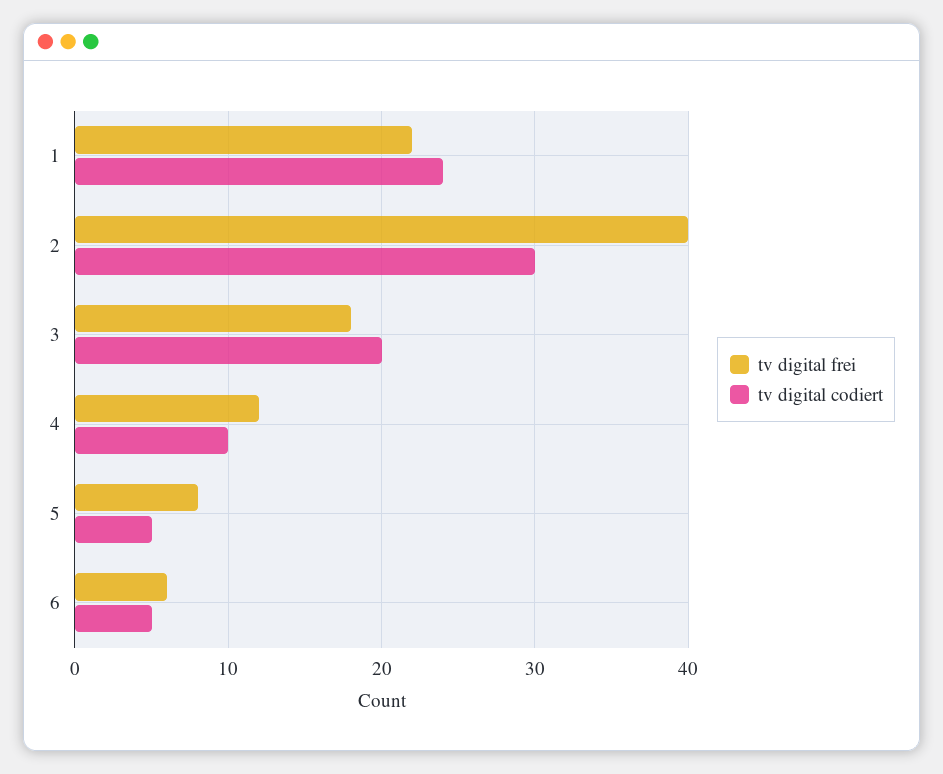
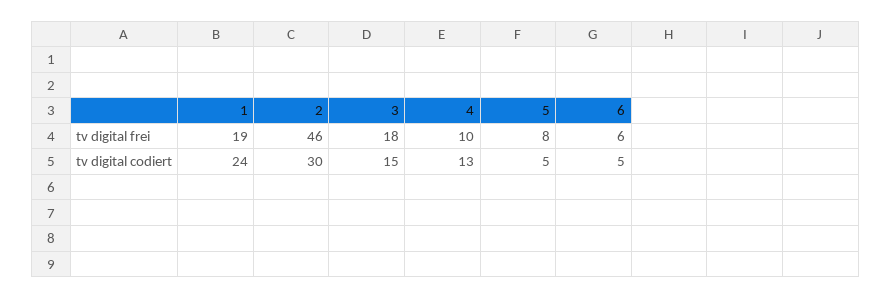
tv digital frei, 1: 22 -> 19
tv digital frei, 2: 40 -> 46
tv digital codiert, 3: 20 -> 15
tv digital frei, 4: 12 -> 10
tv digital codiert, 4: 10 -> 13

